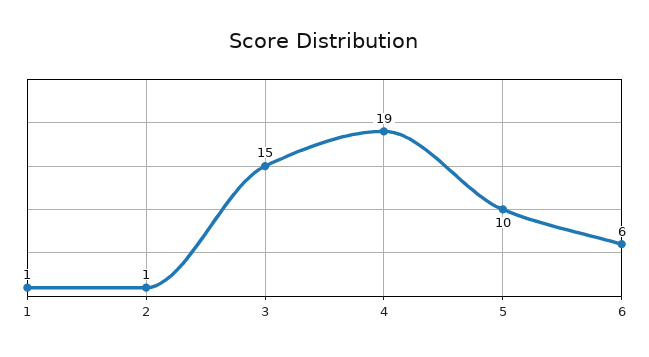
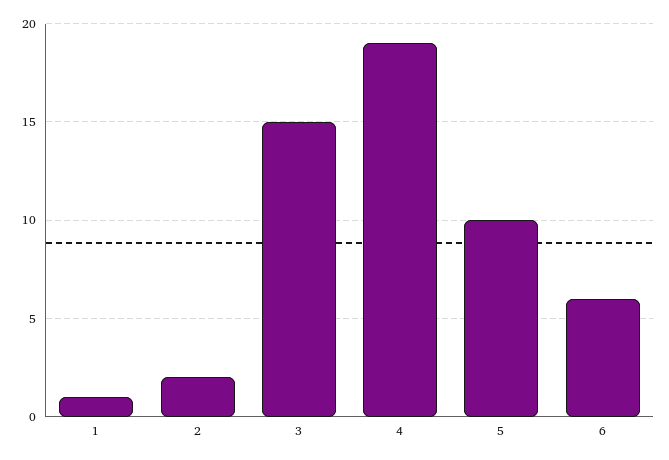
2: 1 -> 2

